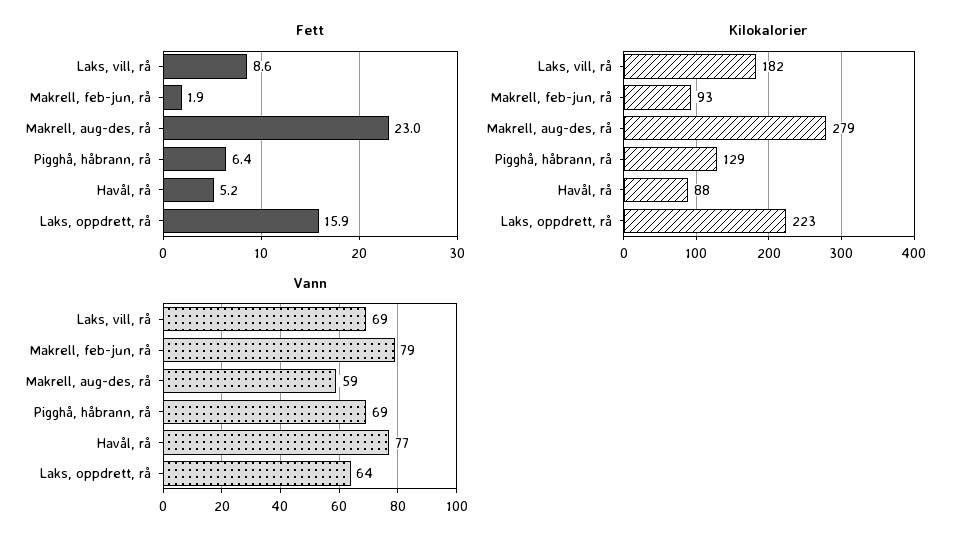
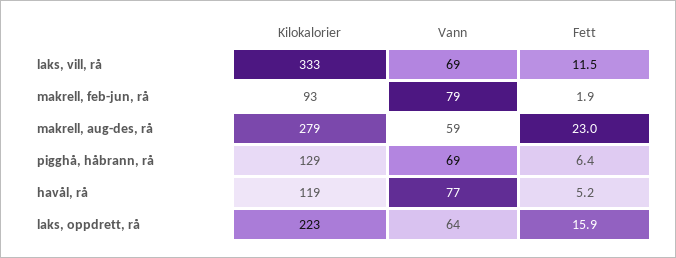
Fett, Laks, vill, rå: 8.6 -> 11.5
Kilokalorier, Laks, vill, rå: 182 -> 333
Kilokalorier, Havål, rå: 88 -> 119

